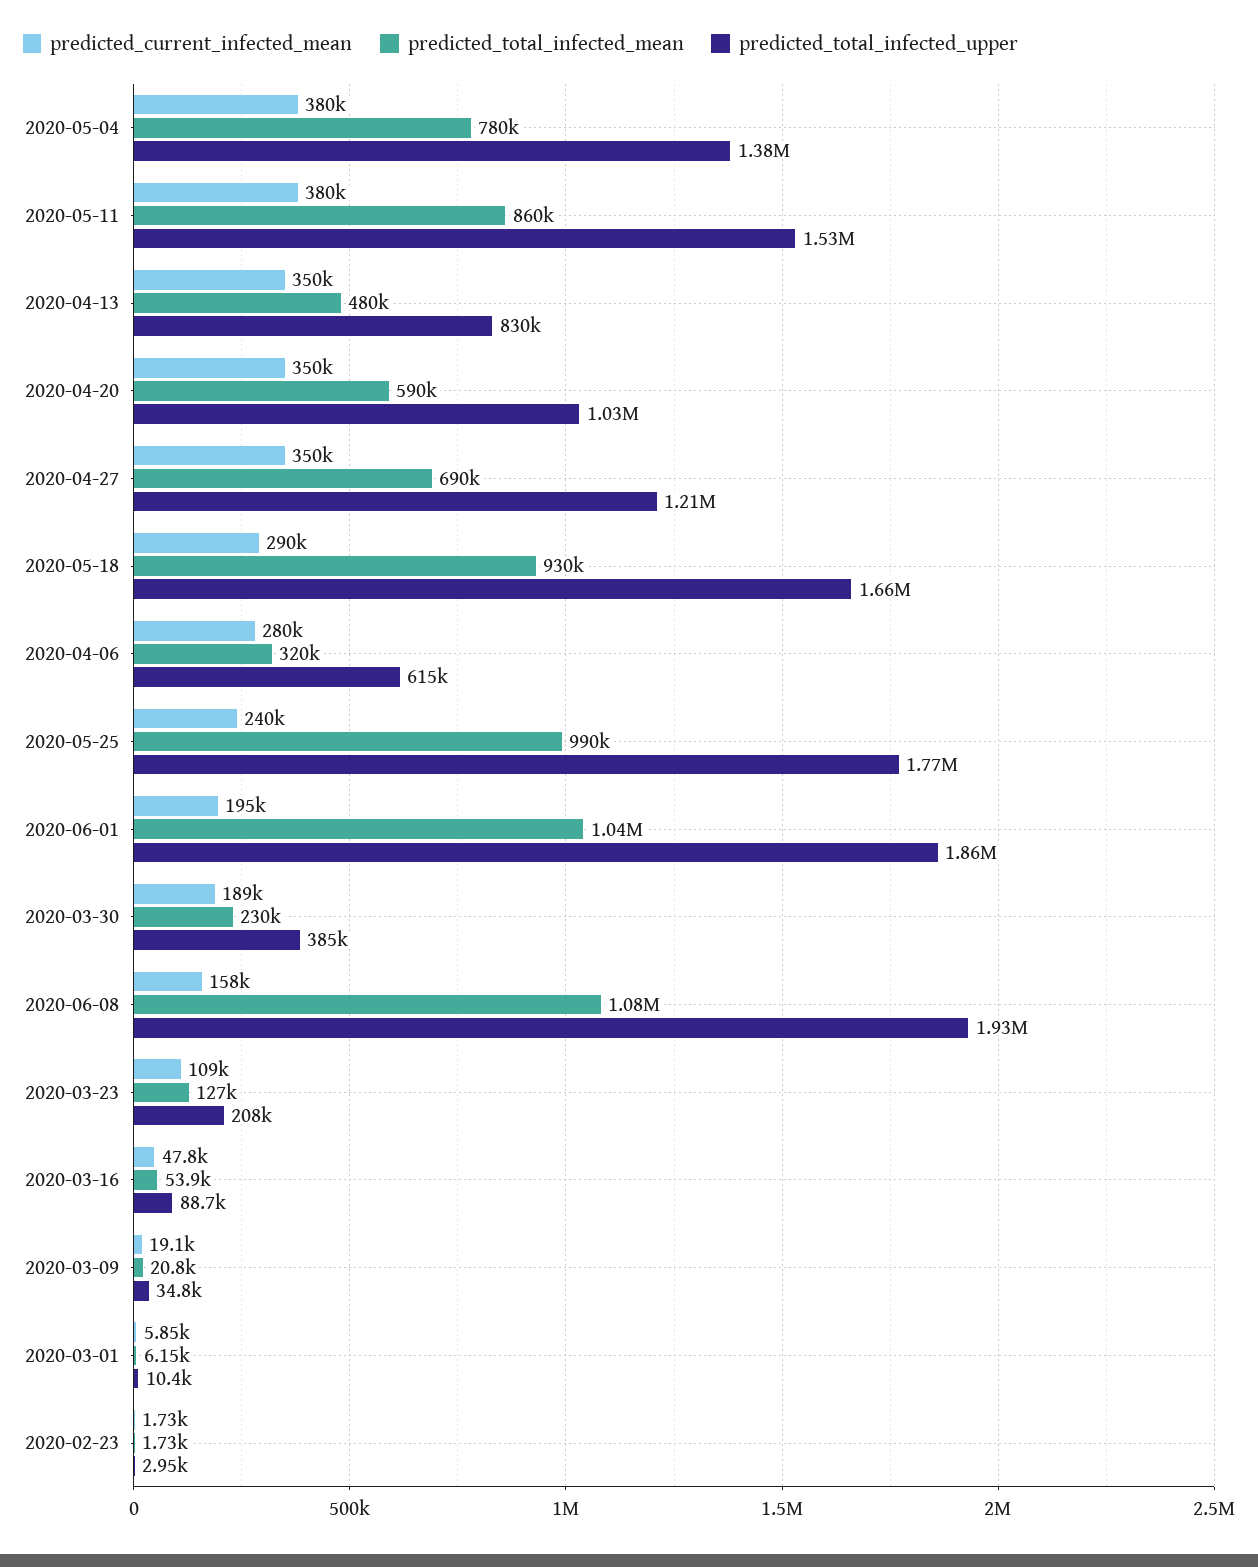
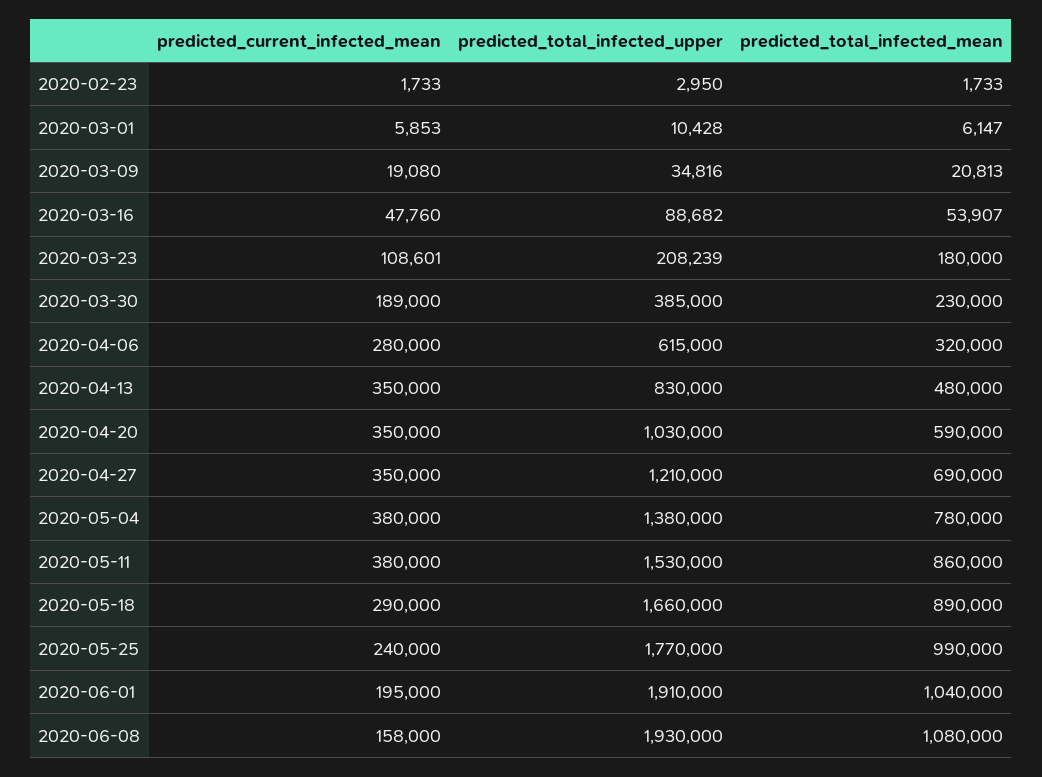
predicted_total_infected_mean, 2020-05-18: 930000 -> 890000
predicted_total_infected_upper, 2020-06-01: 1860000 -> 1910000
predicted_total_infected_mean, 2020-03-23: 127000 -> 180000

